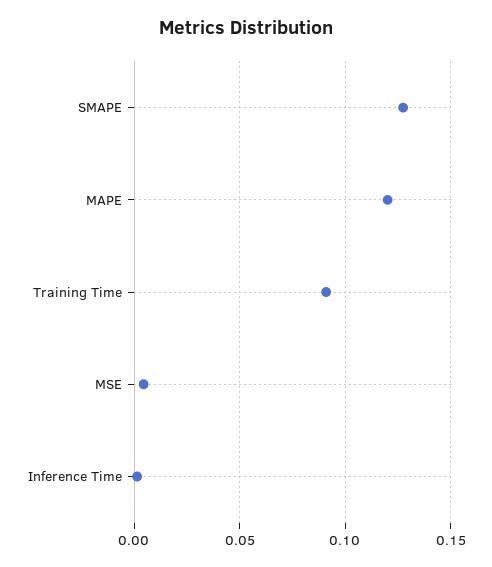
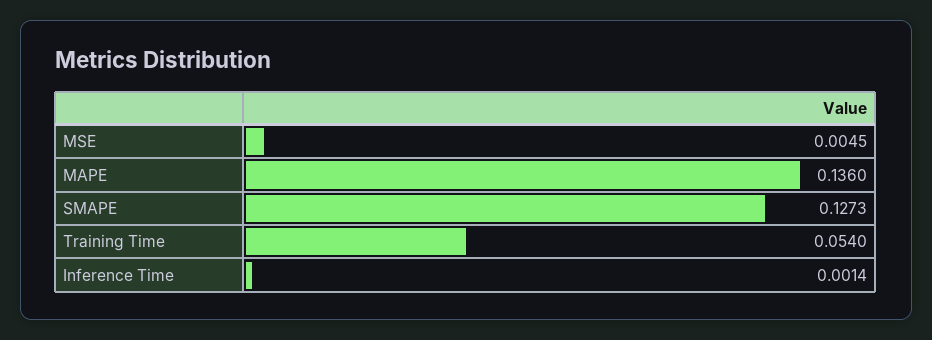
MAPE: 0.12 -> 0.136
Training Time: 0.09 -> 0.054

